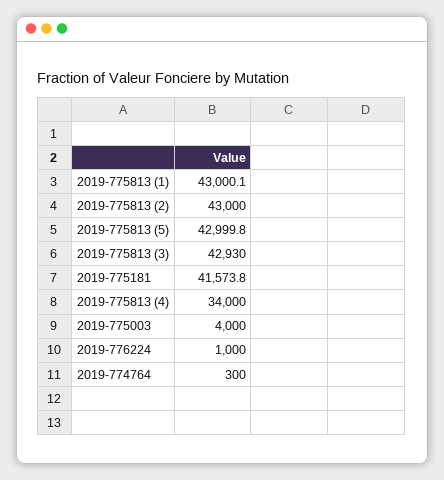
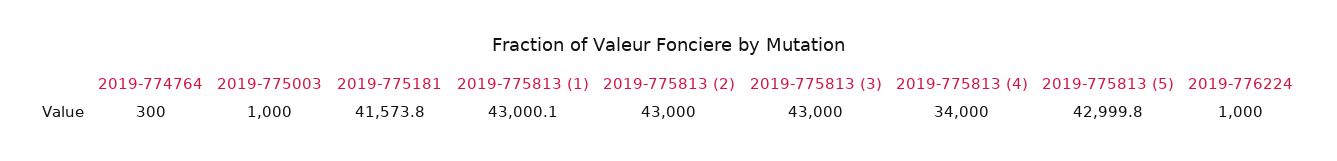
2019-775813 (3): 42930 -> 43000
2019-775003: 4000 -> 1000

